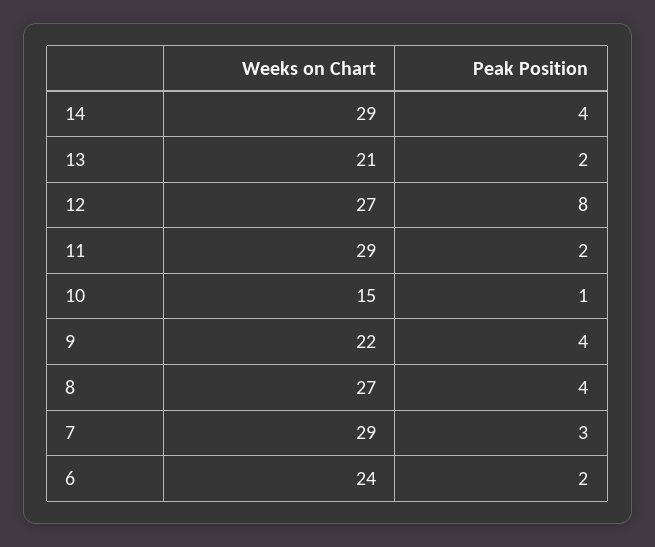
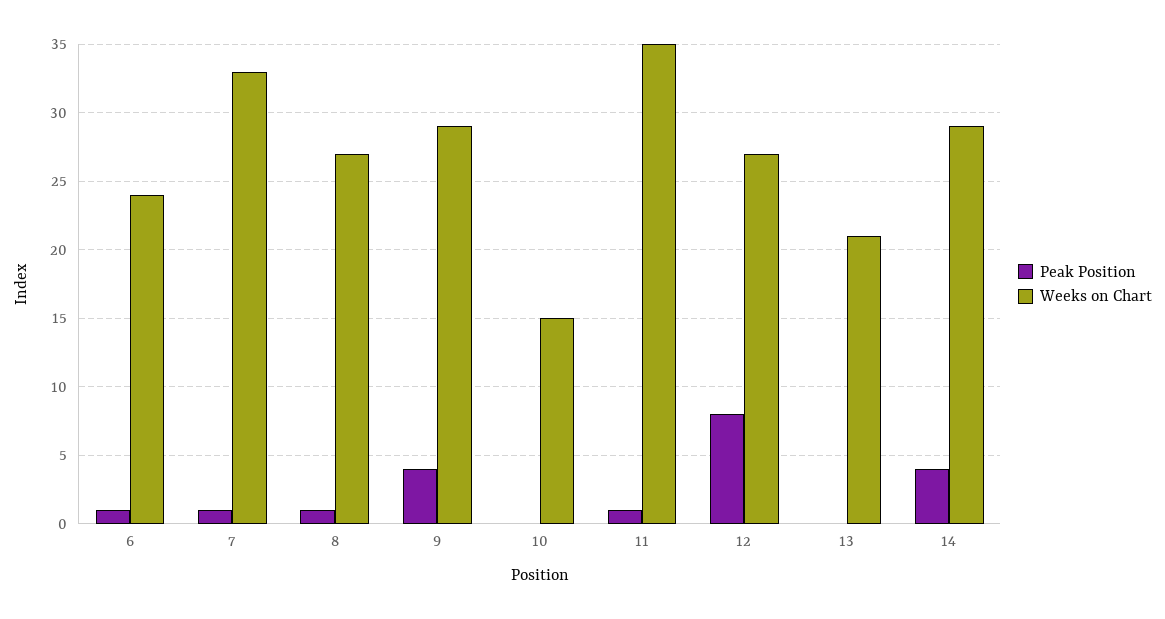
Peak Position, 13: 2 -> 0
Weeks on Chart, 11: 29 -> 35
Peak Position, 11: 2 -> 1
Peak Position, 10: 1 -> 0
Weeks on Chart, 9: 22 -> 29
Peak Position, 8: 4 -> 1
Weeks on Chart, 7: 29 -> 33
Peak Position, 7: 3 -> 1
Peak Position, 6: 2 -> 1

